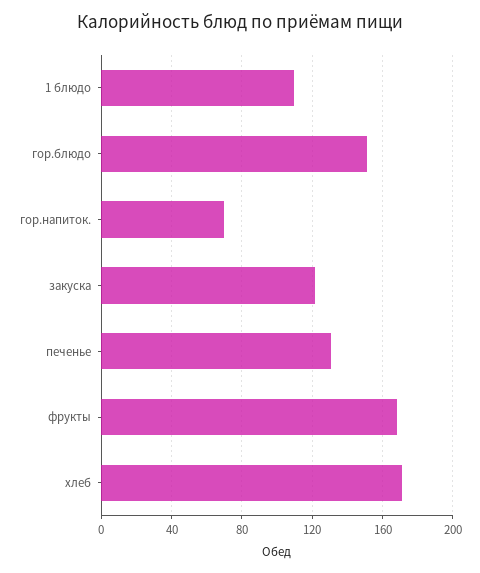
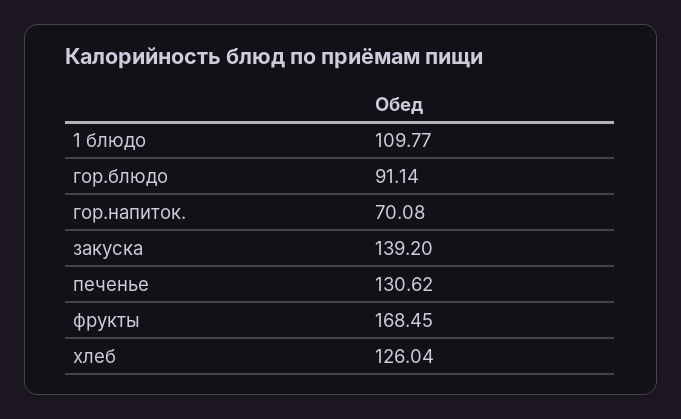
гор.блюдо: 150 -> 91.14
закуска: 120 -> 139.2
хлеб: 170 -> 126.04

